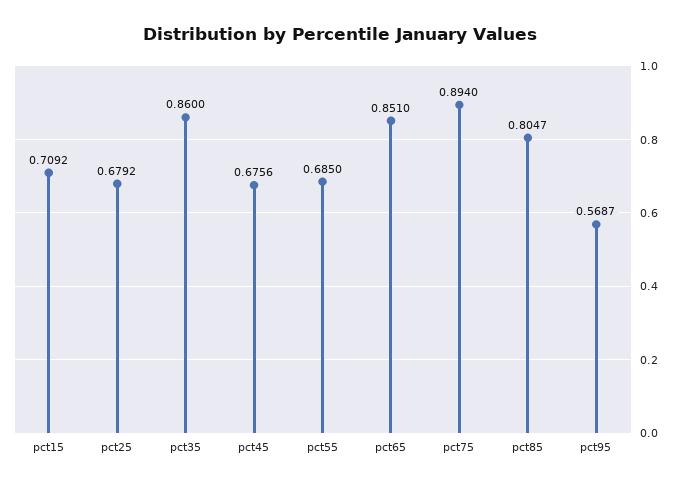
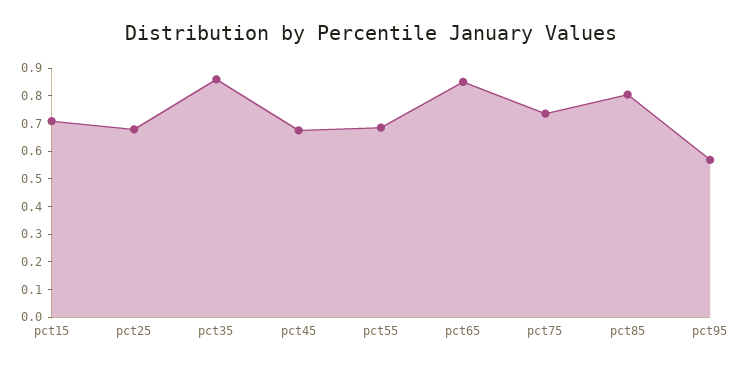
pct75: 0.894 -> 0.75

